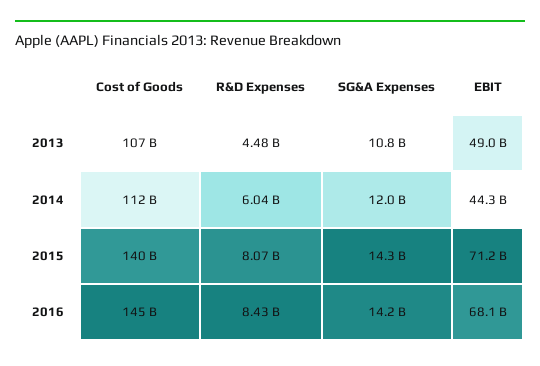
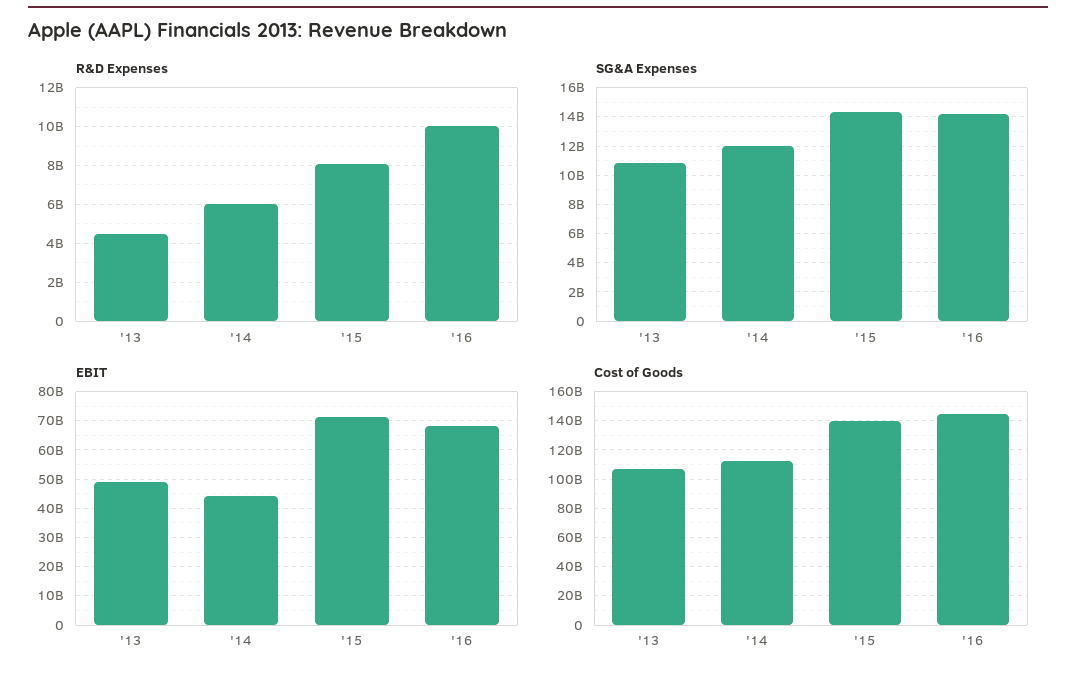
R&D Expenses, 2016: 8430000000 -> 10000000000

